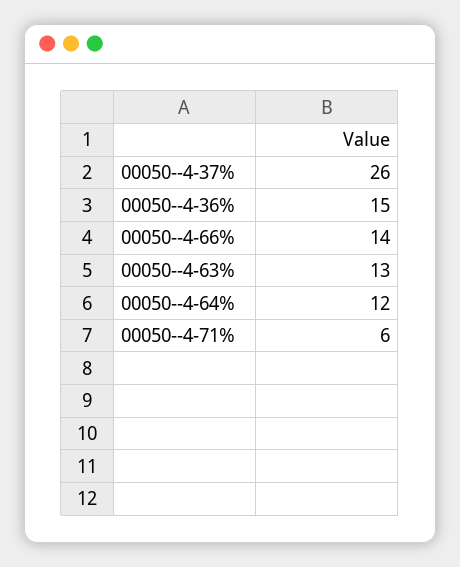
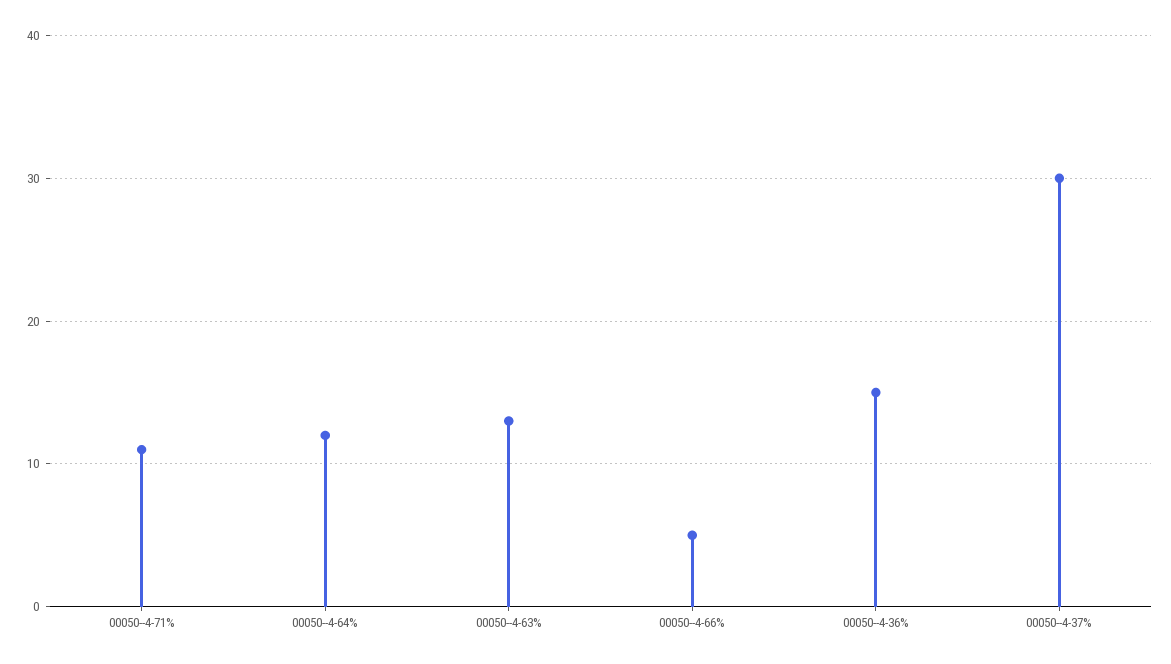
00050--4-37%: 26 -> 30
00050--4-66%: 14 -> 5
00050--4-71%: 6 -> 11

